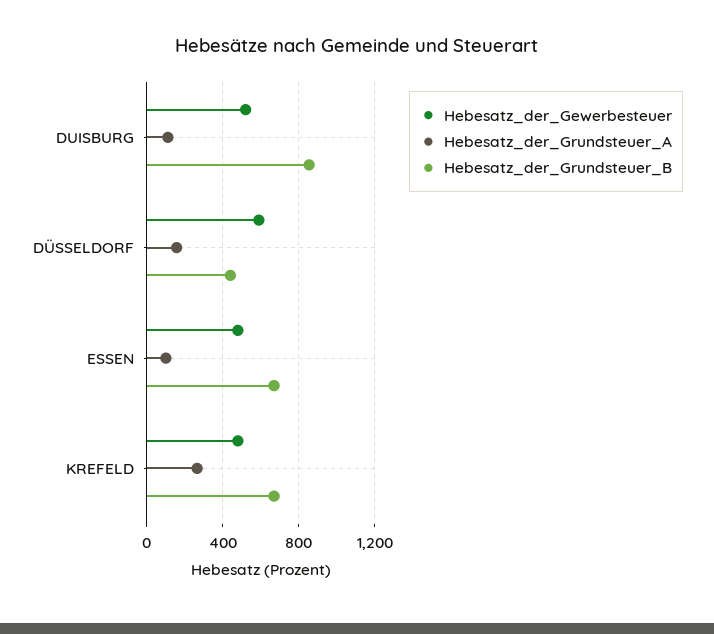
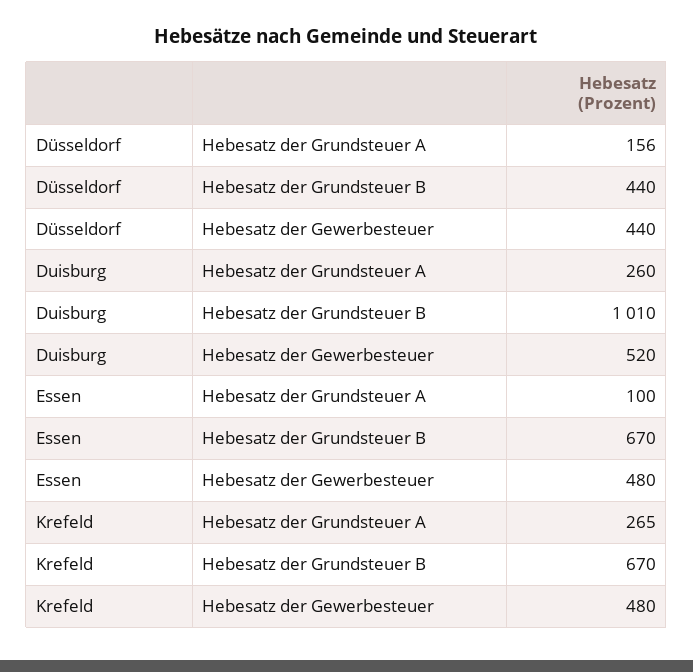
Hebesatz_der_Grundsteuer_A, DUISBURG: 100 -> 260
Hebesatz_der_Grundsteuer_B, DUISBURG: 850 -> 1010
Hebesatz_der_Gewerbesteuer, DÜSSELDORF: 600 -> 440

